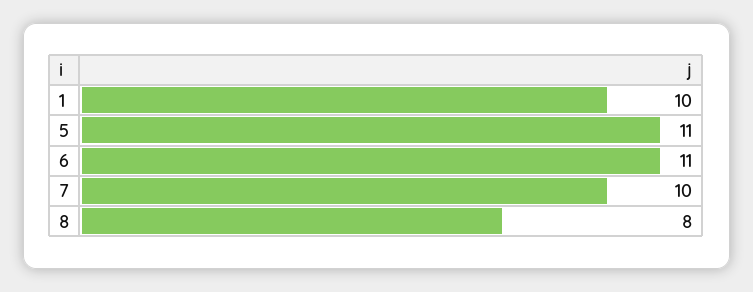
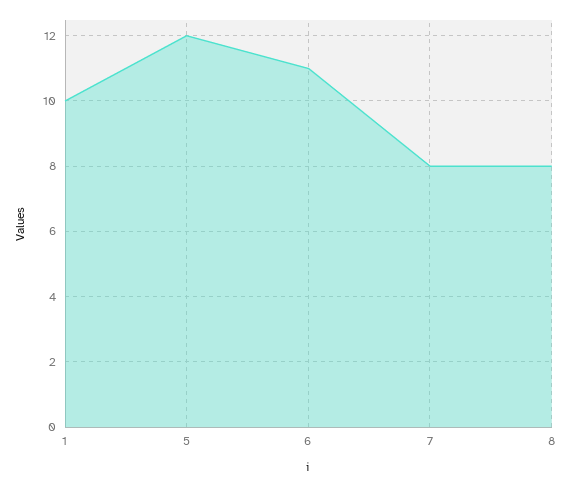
5: 11 -> 12
7: 10 -> 8

